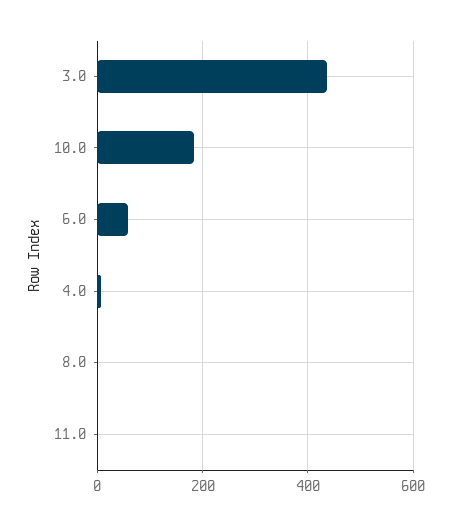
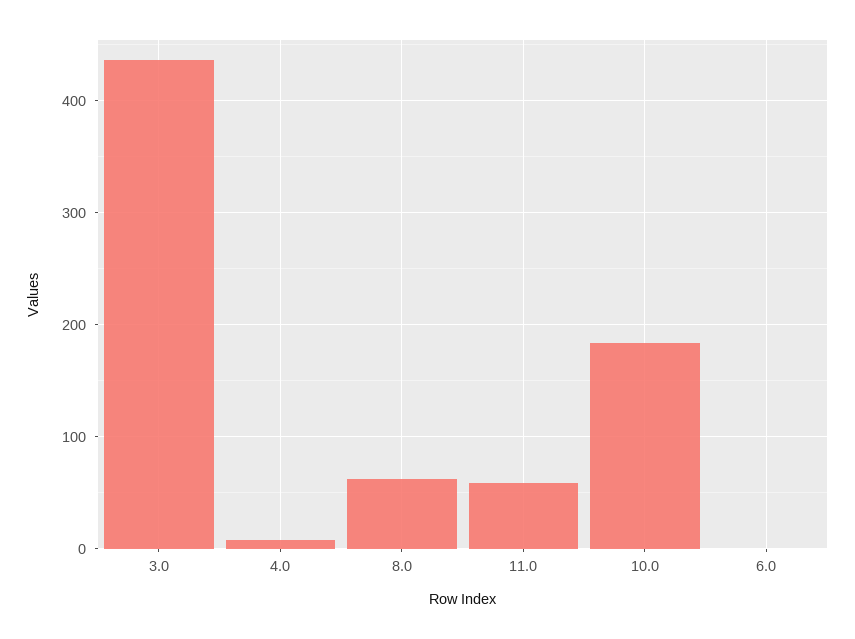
6.0: 60 -> 0
8.0: 0 -> 60
11.0: 0 -> 60

